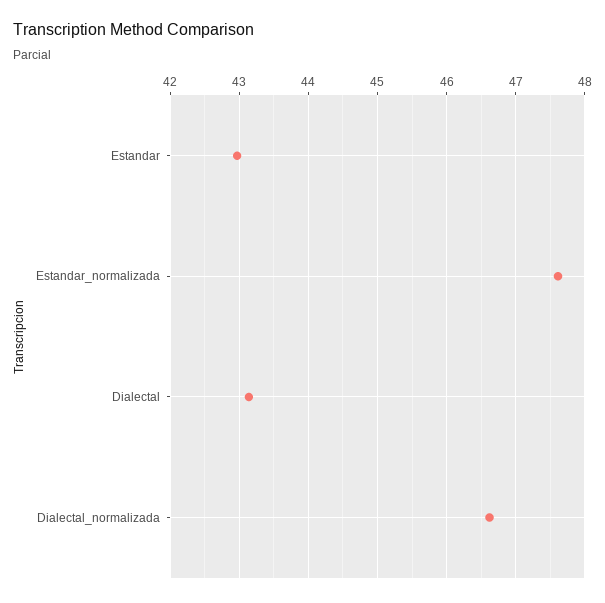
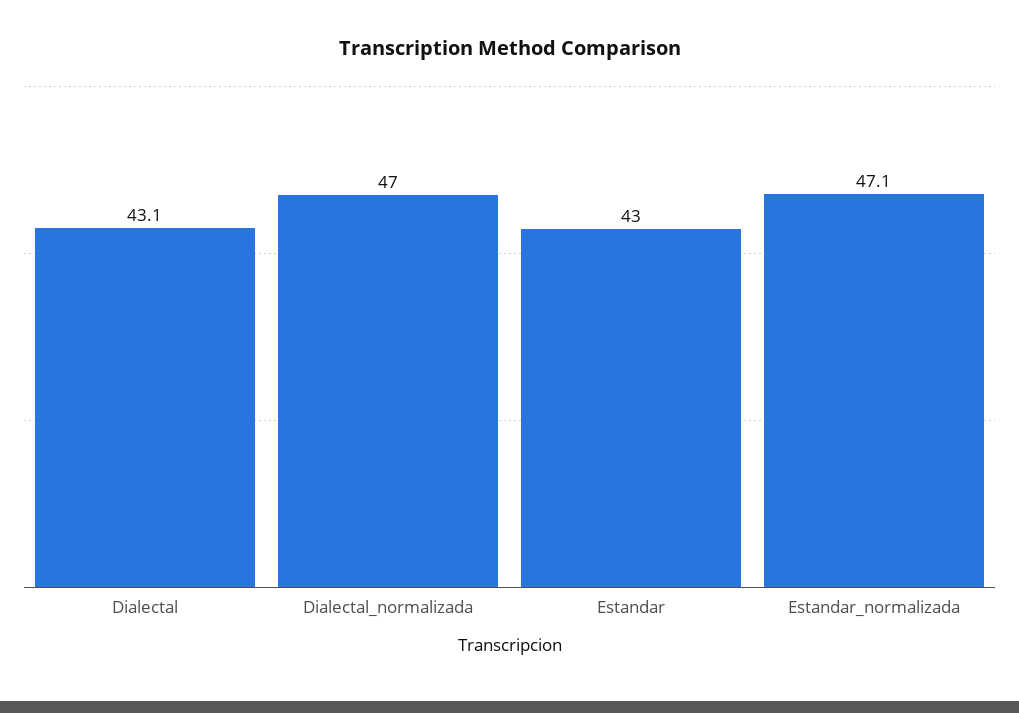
Estandar_normalizada: 47.6 -> 47.1
Dialectal_normalizada: 46.6 -> 47

